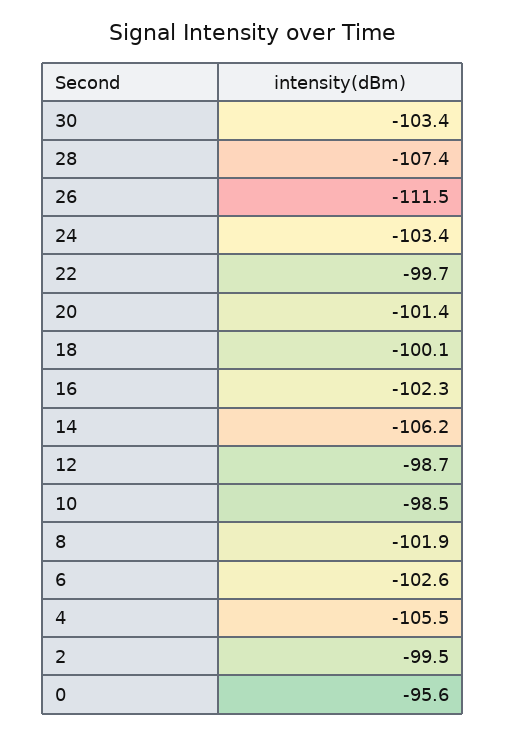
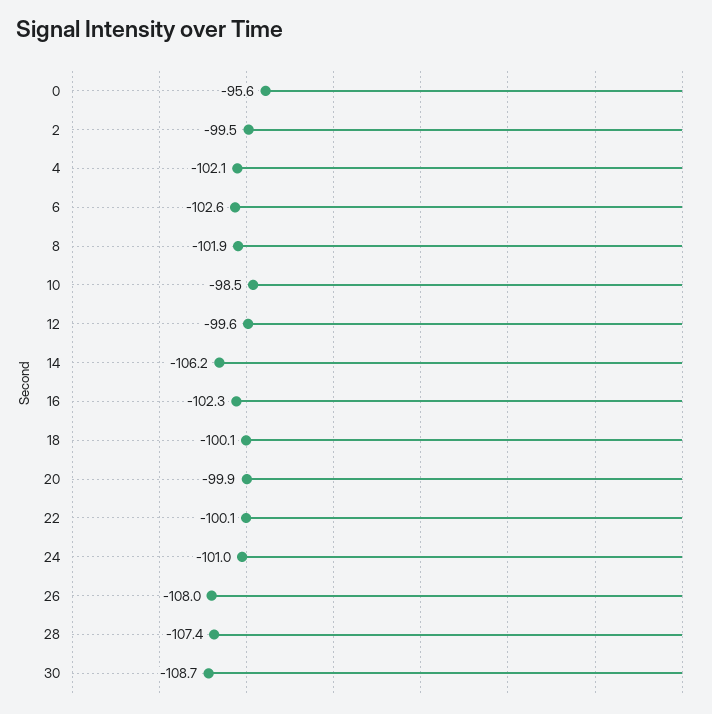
30: -103.4 -> -108.7
26: -111.5 -> -108
24: -103.4 -> -101
22: -99.7 -> -100.1
20: -101.4 -> -99.9
12: -98.7 -> -99.6
4: -105.5 -> -102.1

